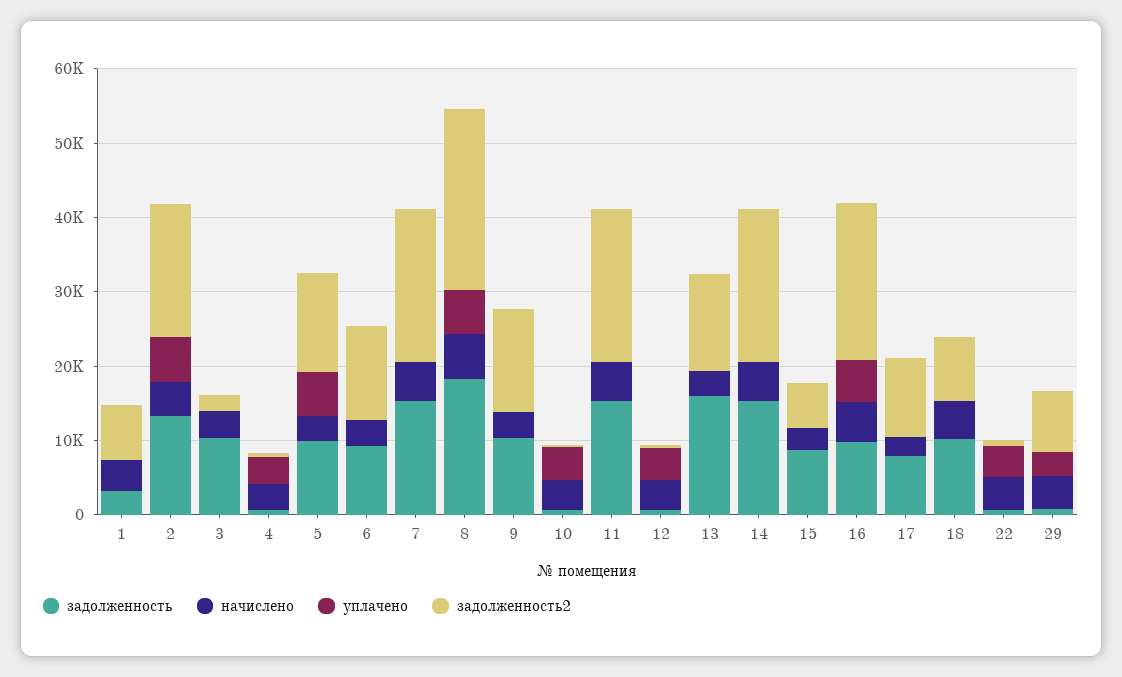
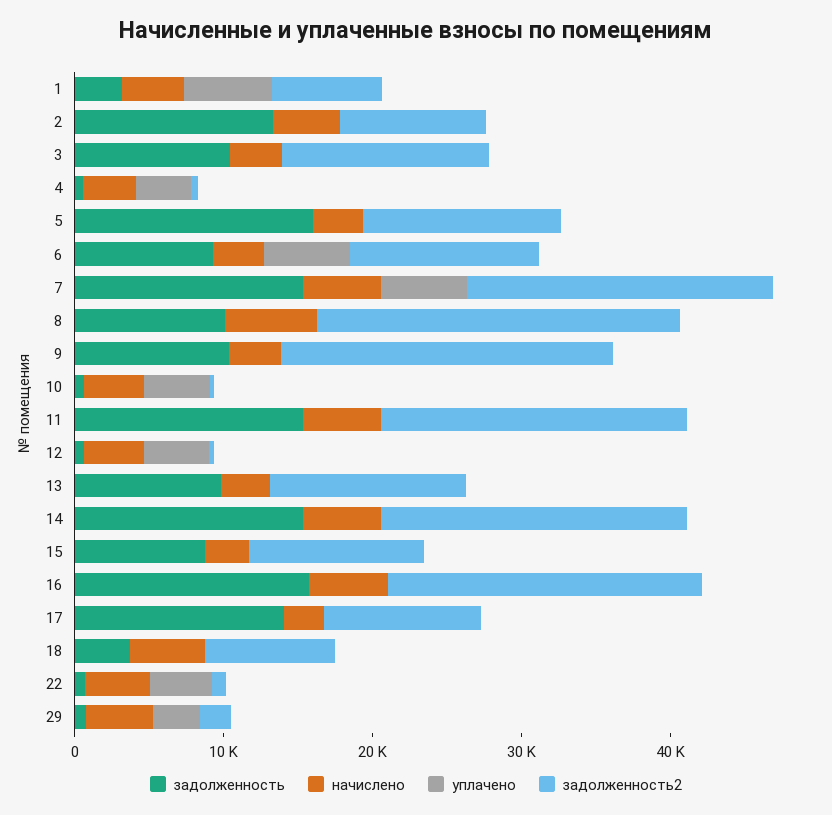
уплачено, 1: 0 -> 6000
уплачено, 2: 6000 -> 0
задолженность2, 2: 18000 -> 10000
задолженность2, 3: 2000 -> 14000
задолженность, 5: 10000 -> 16000
уплачено, 5: 6000 -> 0
уплачено, 6: 0 -> 6000
уплачено, 7: 0 -> 6000
задолженность, 8: 18000 -> 10000
уплачено, 8: 6000 -> 0
задолженность2, 9: 14000 -> 22000
задолженность, 13: 16000 -> 10000
задолженность2, 15: 6000 -> 12000
задолженность, 16: 10000 -> 16000
уплачено, 16: 6000 -> 0
задолженность, 17: 8000 -> 14000
задолженность, 18: 10000 -> 4000
задолженность2, 29: 8000 -> 2000

